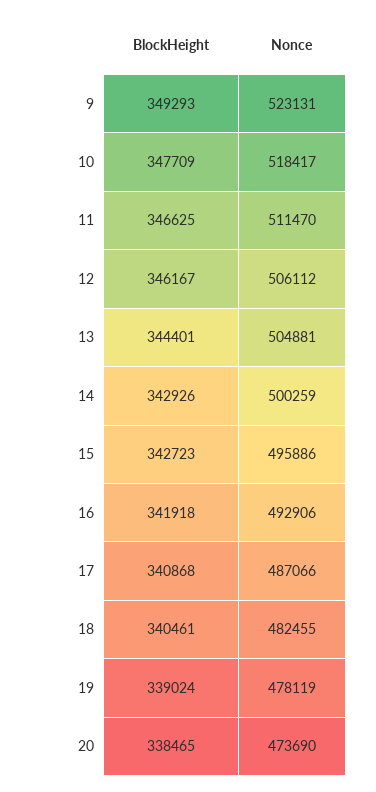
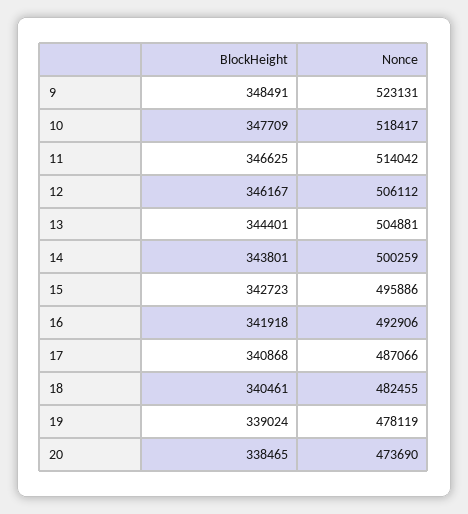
BlockHeight, 9: 349293 -> 348491
Nonce, 11: 511470 -> 514042
BlockHeight, 14: 342926 -> 343801

